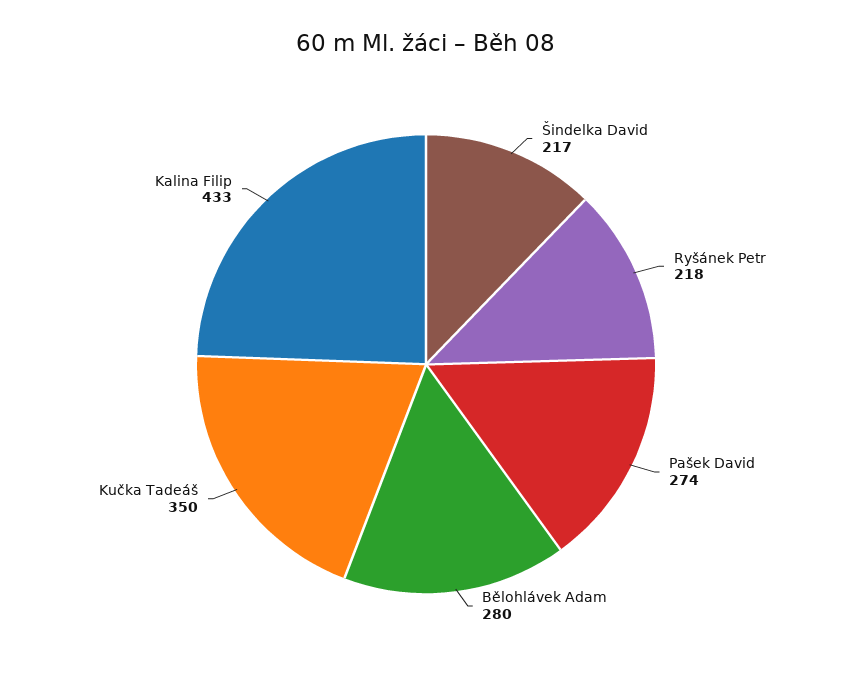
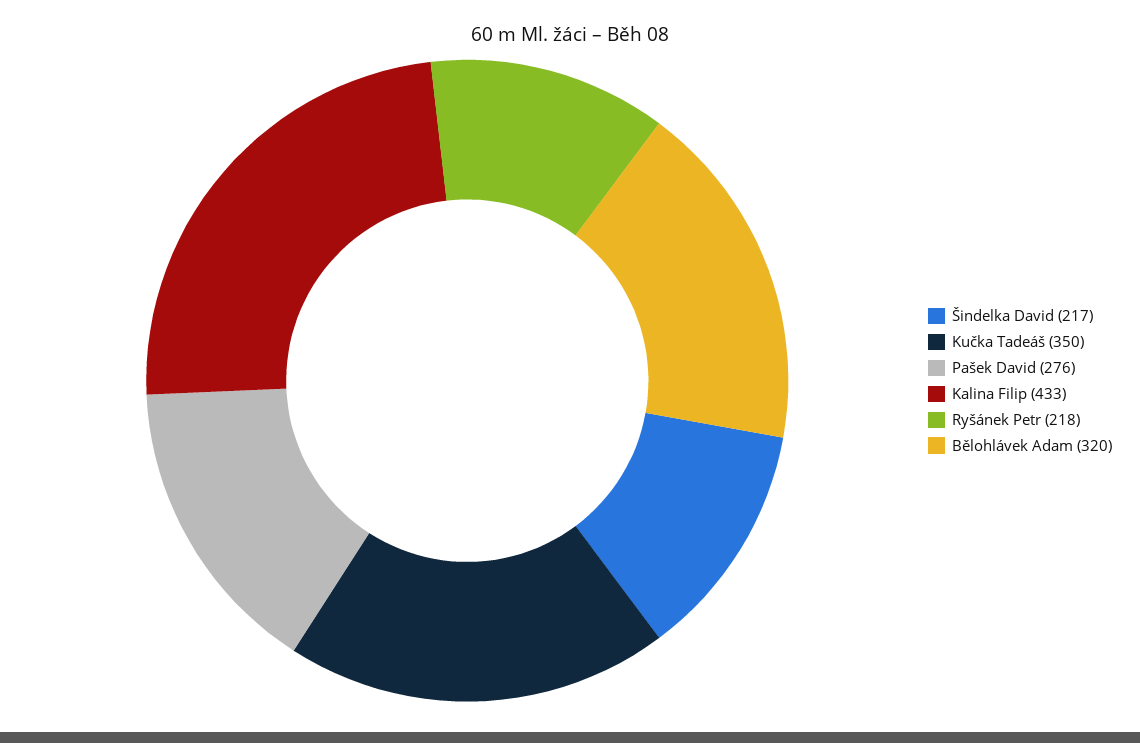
Pašek David: 274 -> 276
Bělohlávek Adam: 280 -> 320

